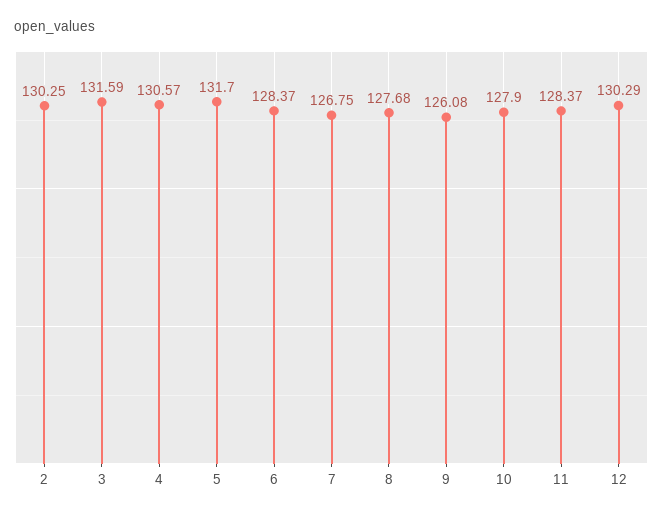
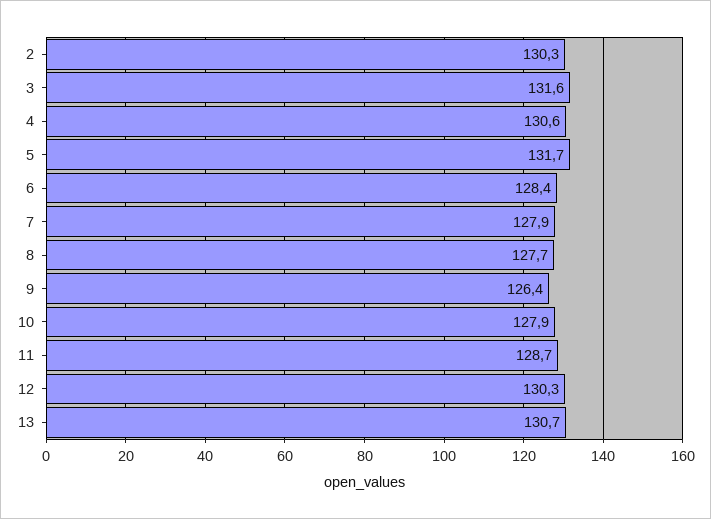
7: 126.75 -> 127.9
9: 126.08 -> 126.4
11: 128.37 -> 128.7
13: none -> 130.7

